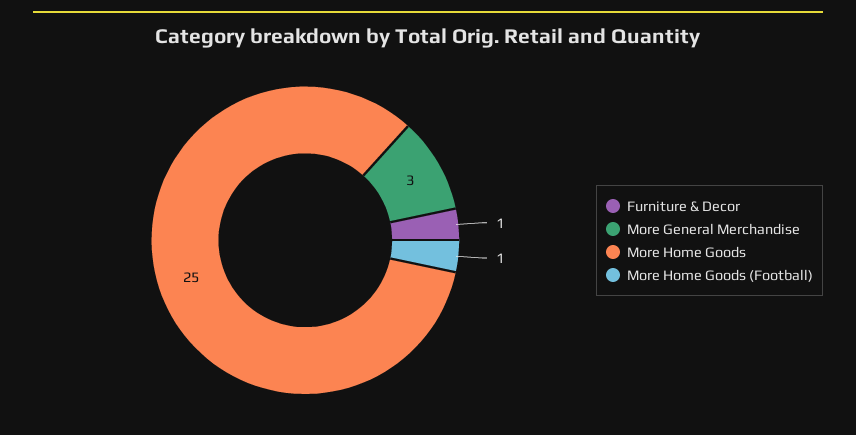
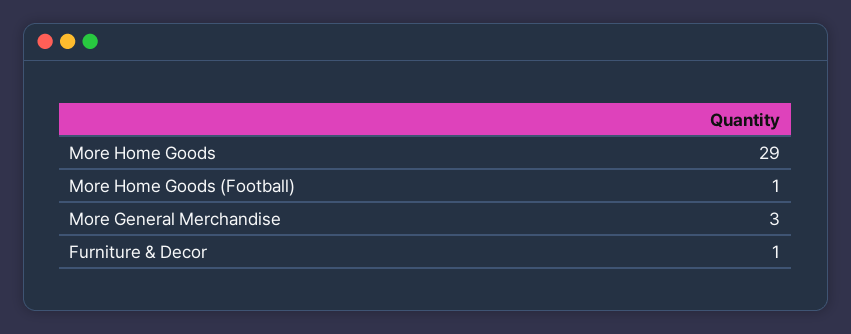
More Home Goods: 25 -> 29

